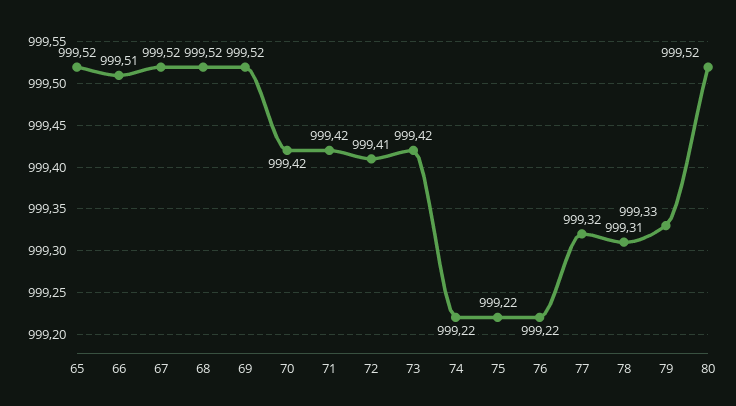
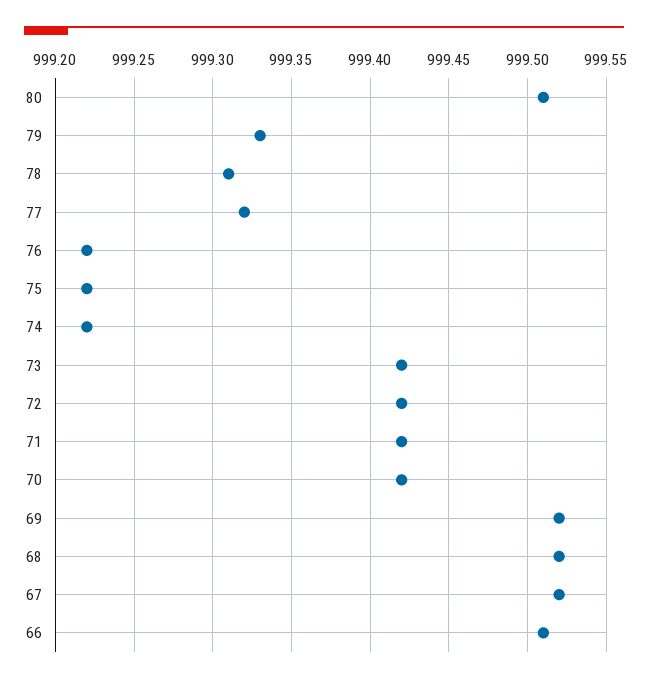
65: 999.52 -> none
72: 999.41 -> 999.42
80: 999.52 -> 999.51

